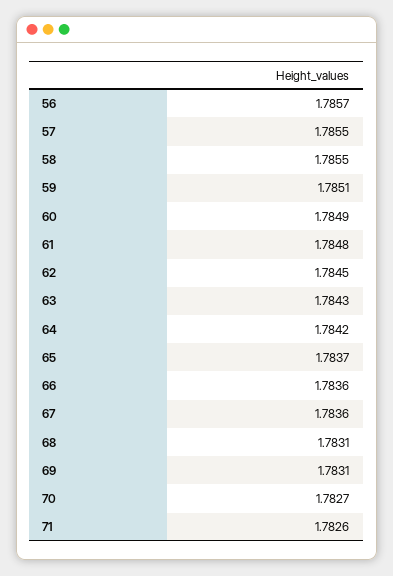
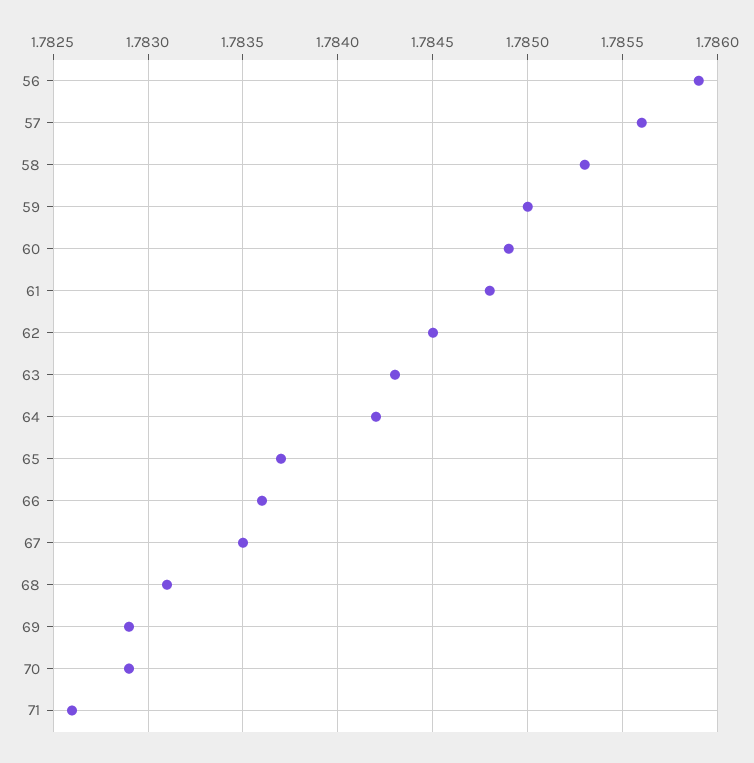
56: 1.7857 -> 1.7859
57: 1.7855 -> 1.7856
58: 1.7855 -> 1.7853
59: 1.7851 -> 1.785
67: 1.7836 -> 1.7835
69: 1.7831 -> 1.7829
70: 1.7827 -> 1.7829

